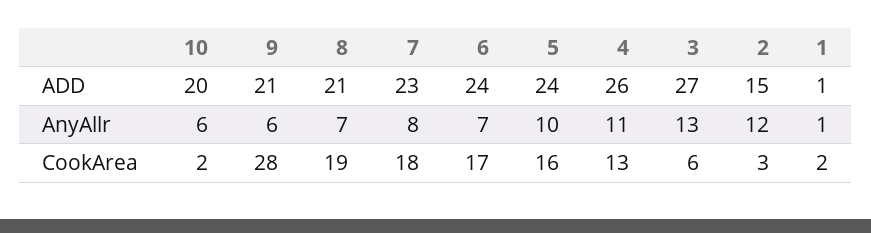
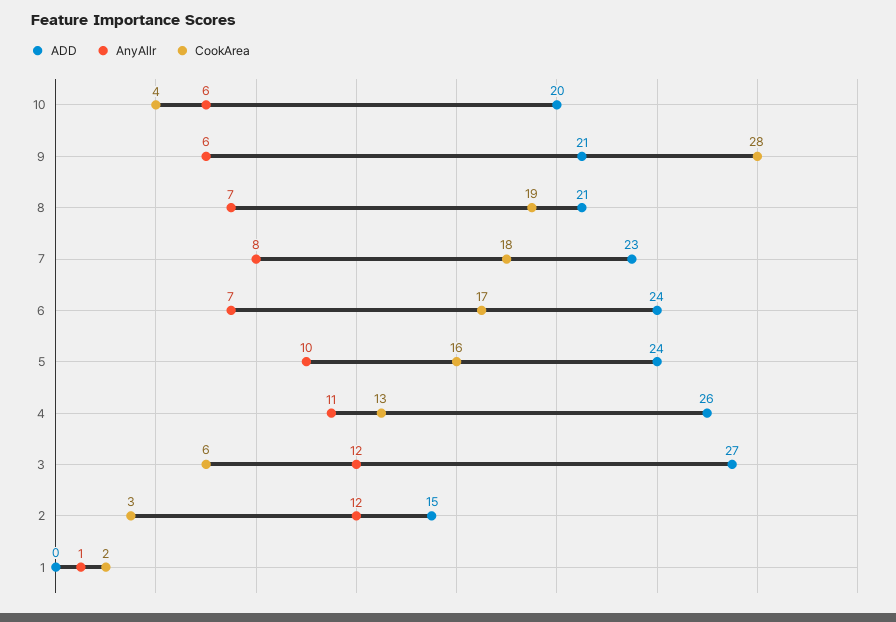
ADD, 1: 1 -> 0
AnyAllr, 3: 13 -> 12
CookArea, 10: 2 -> 4

